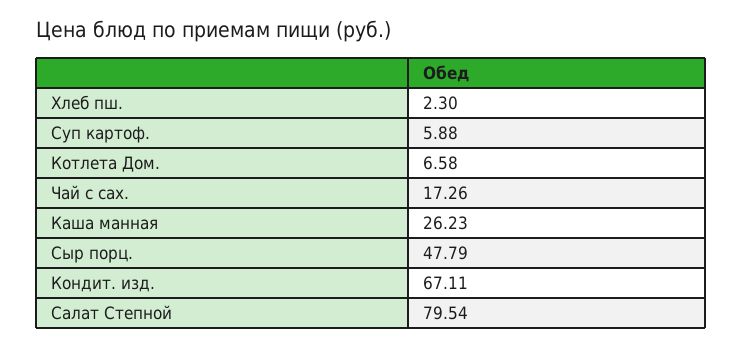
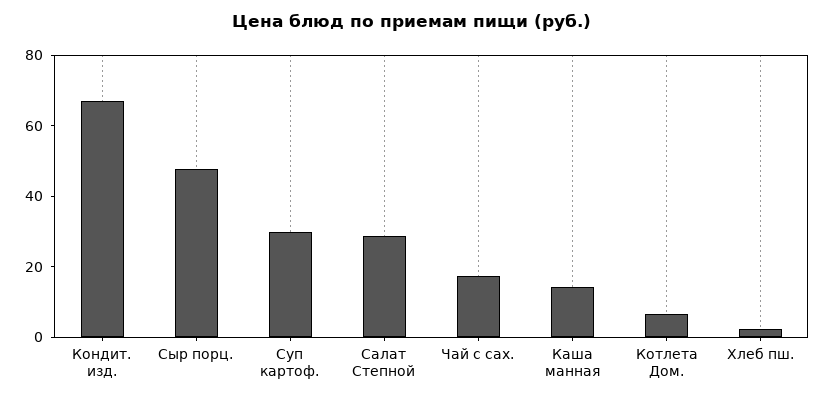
Суп картоф.: 5.88 -> 30
Каша манная: 26.23 -> 15
Салат Степной: 79.54 -> 30

